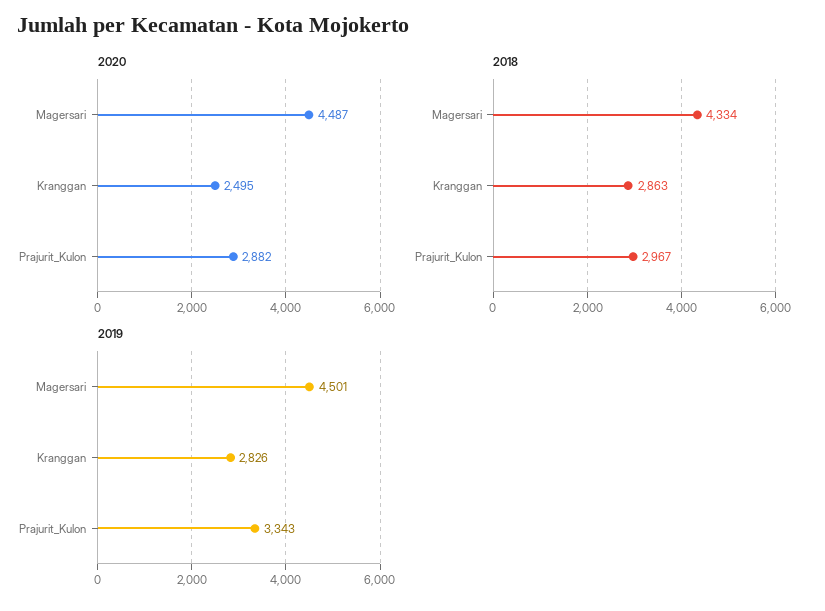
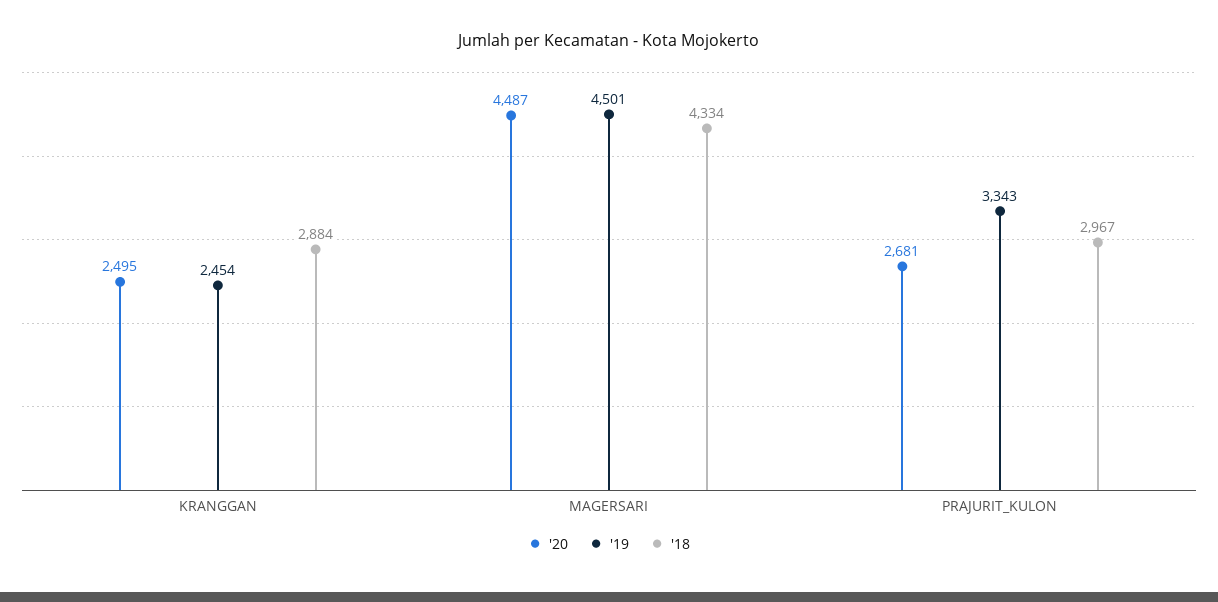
2020, Prajurit_Kulon: 2882 -> 2681
2018, Kranggan: 2863 -> 2884
2019, Kranggan: 2826 -> 2454

